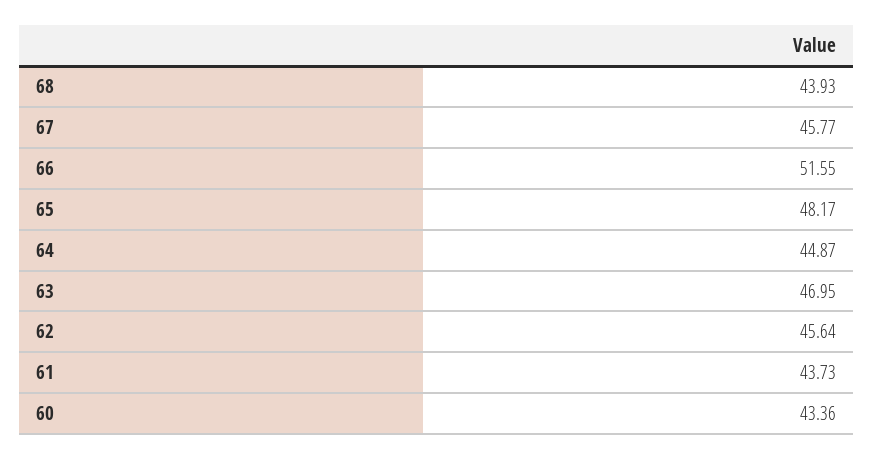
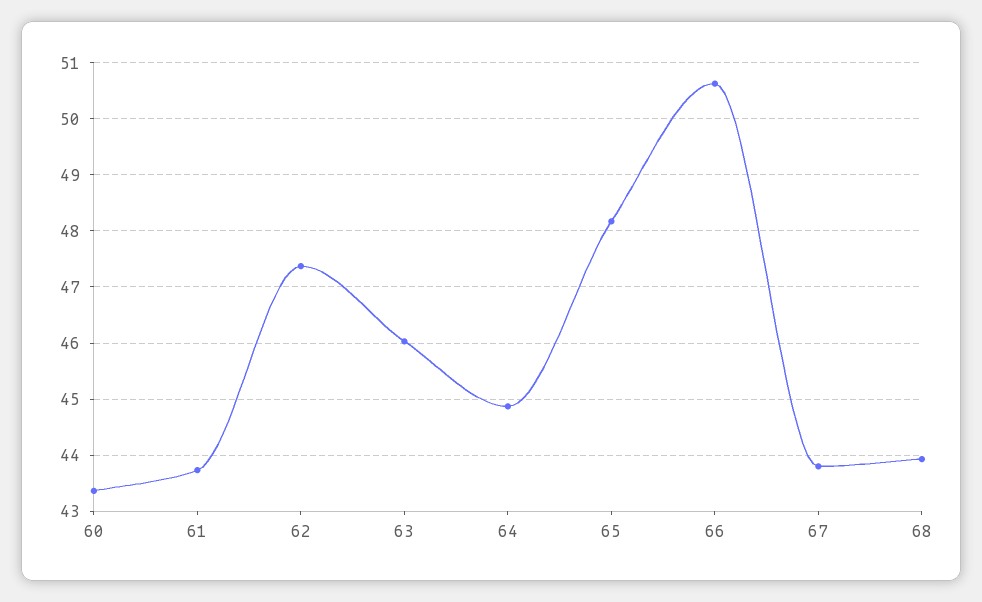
67: 45.77 -> 43.8
66: 51.55 -> 50.6
63: 46.95 -> 46
62: 45.64 -> 47.4

